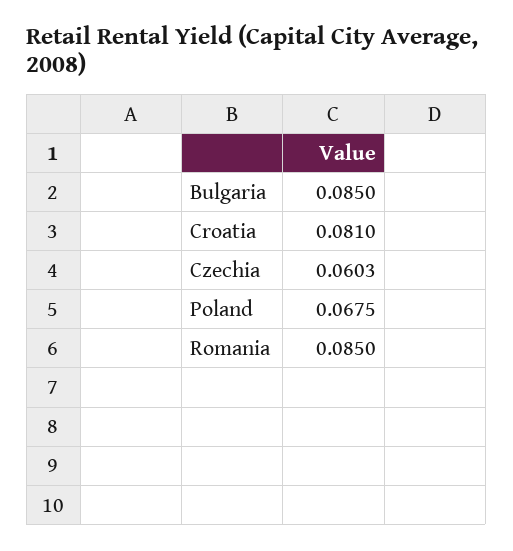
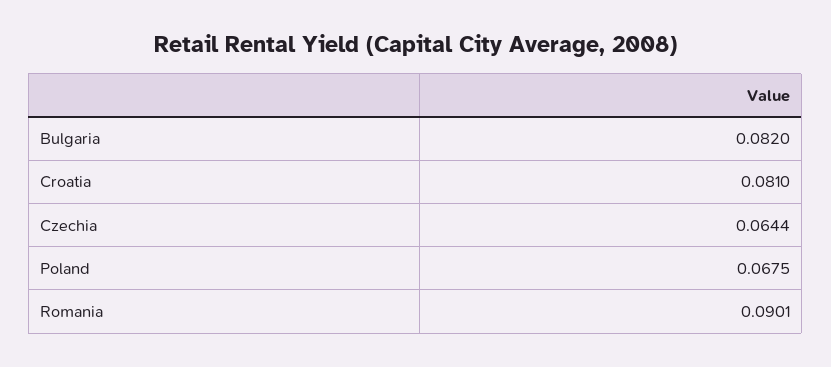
Bulgaria: 0.085 -> 0.082
Czechia: 0.0603 -> 0.0644
Romania: 0.085 -> 0.0901

